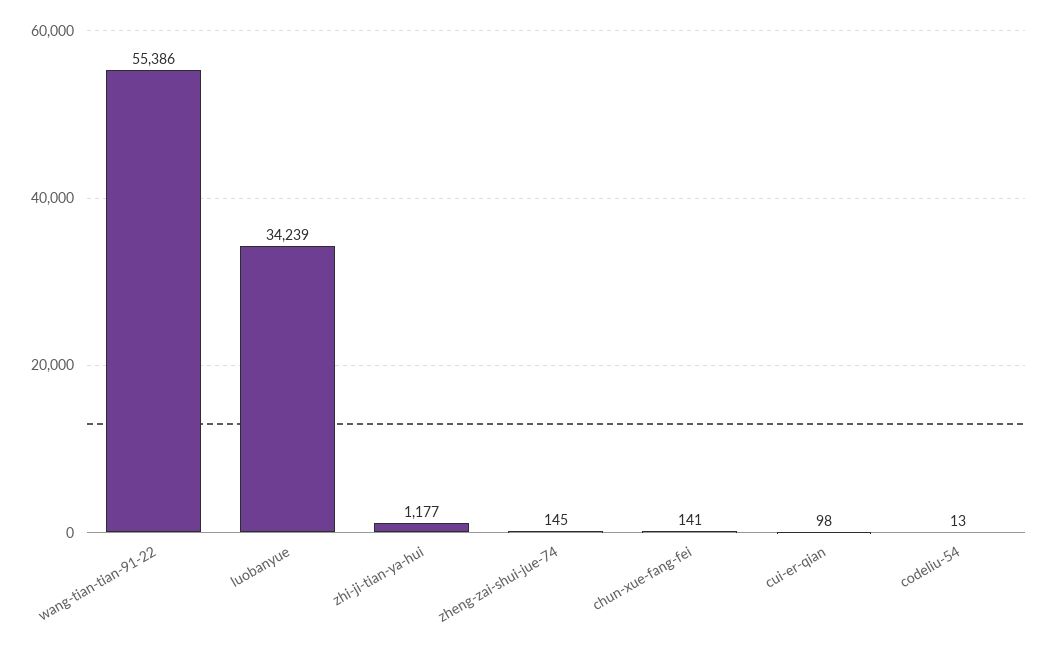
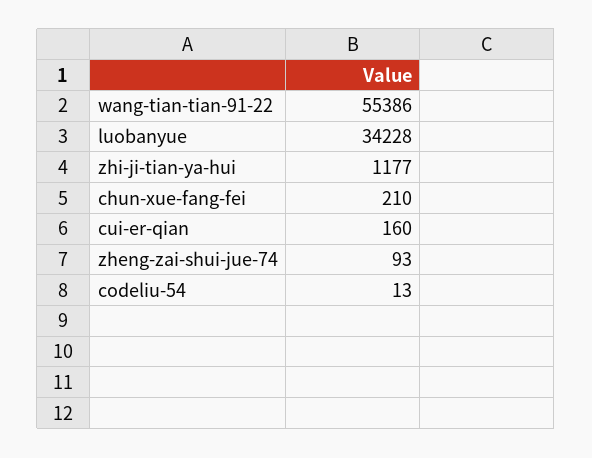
luobanyue: 34239 -> 34228
zheng-zai-shui-jue-74: 145 -> 93
chun-xue-fang-fei: 141 -> 210
cui-er-qian: 98 -> 160

